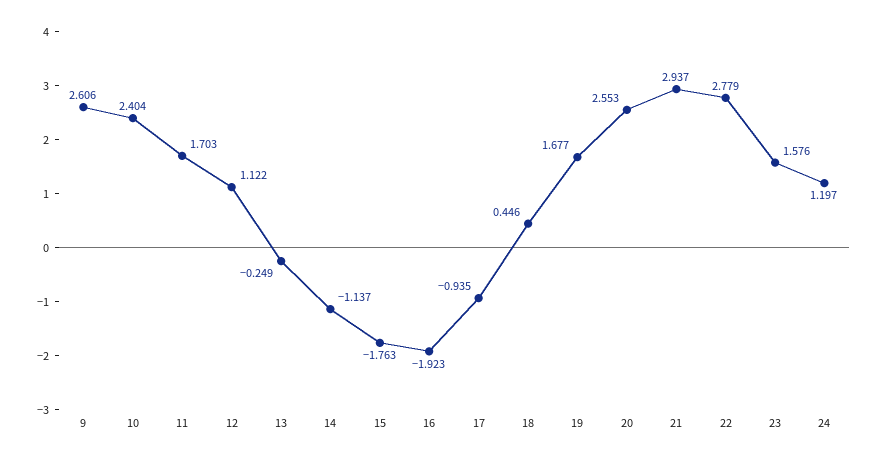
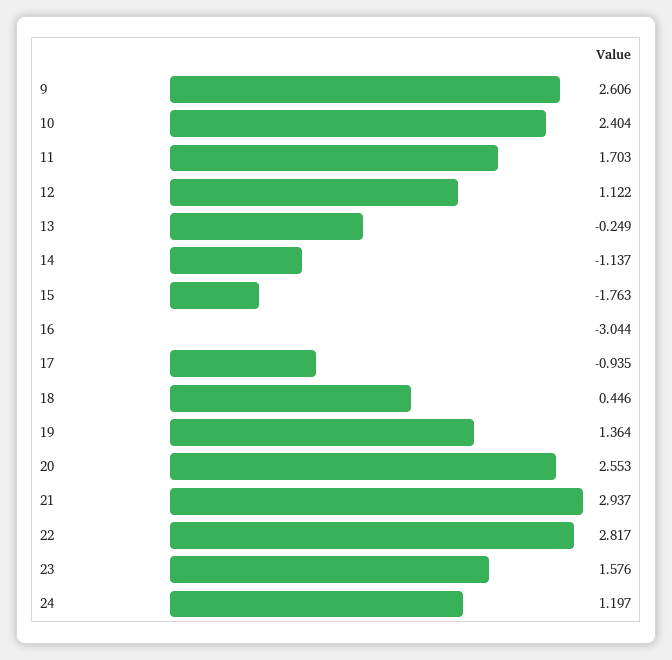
16: -1.923 -> -3.044
19: 1.677 -> 1.364
22: 2.779 -> 2.817

